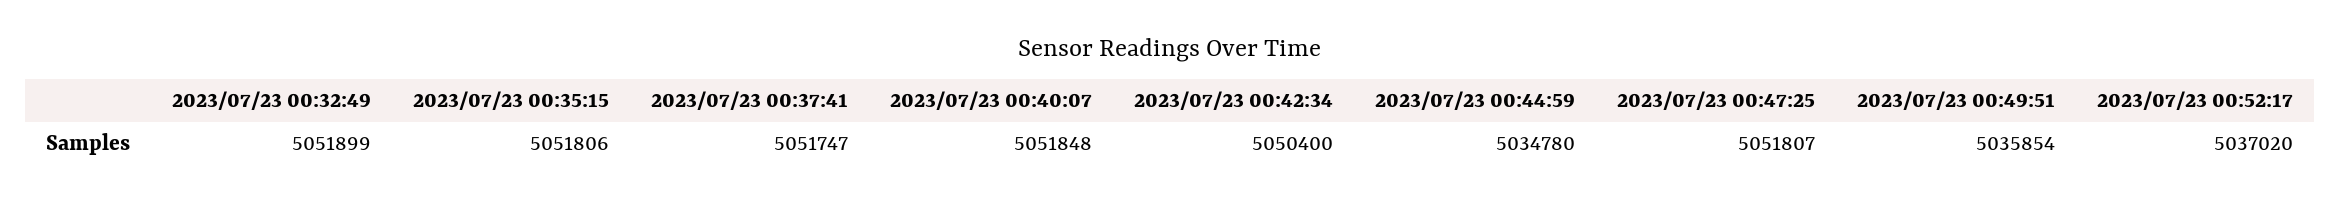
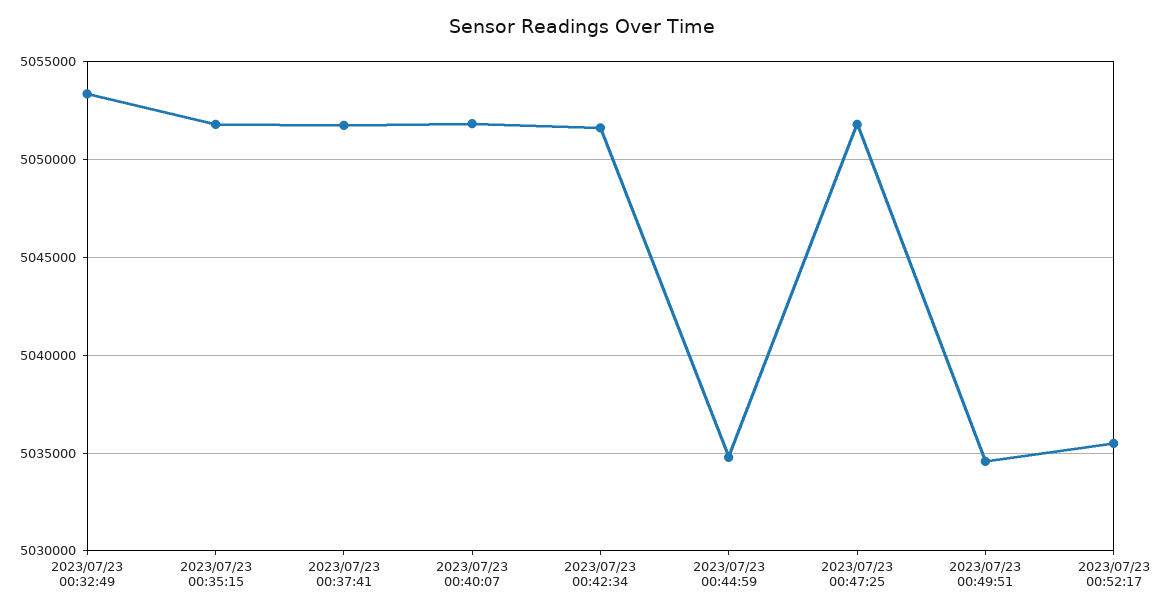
2023/07/23 00:32:49: 5051899 -> 5053500
2023/07/23 00:42:34: 5050400 -> 5051500
2023/07/23 00:49:51: 5035854 -> 5034500
2023/07/23 00:52:17: 5037020 -> 5035500

